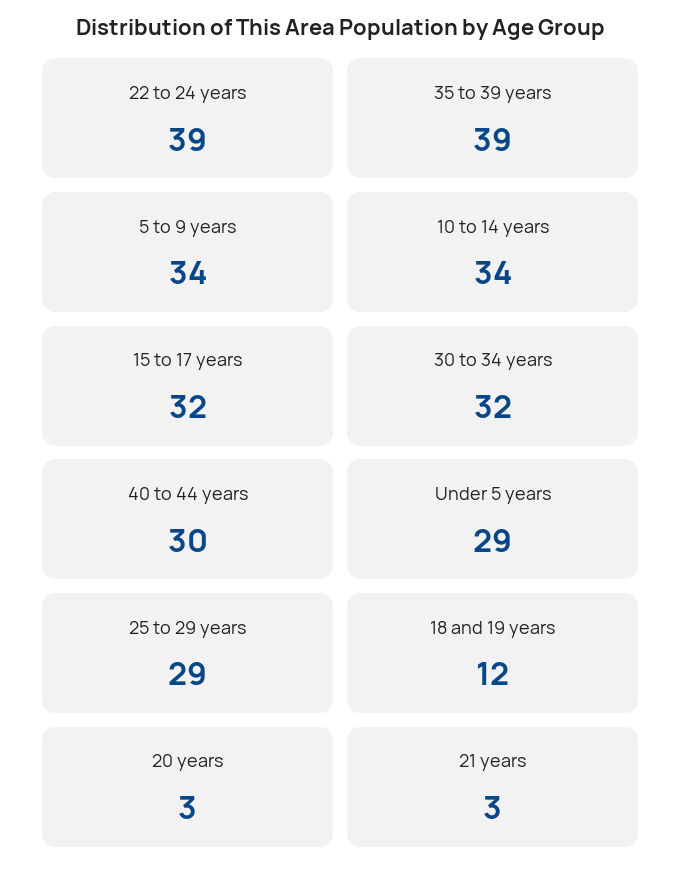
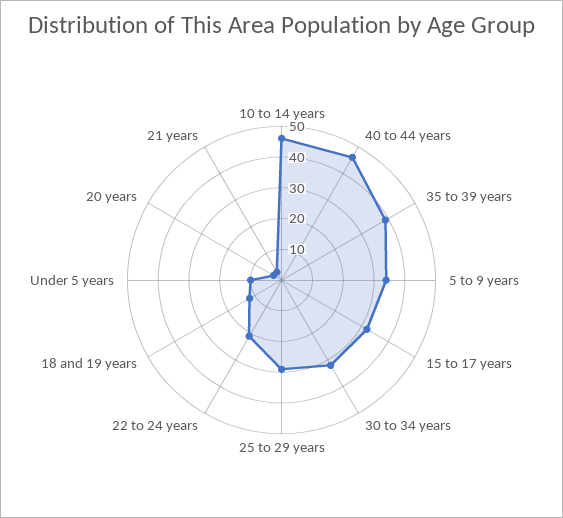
22 to 24 years: 39 -> 20
10 to 14 years: 34 -> 45
40 to 44 years: 30 -> 45
Under 5 years: 29 -> 10

